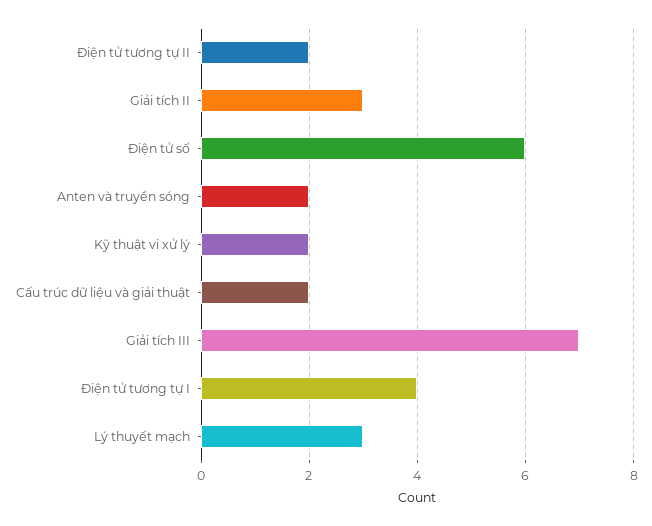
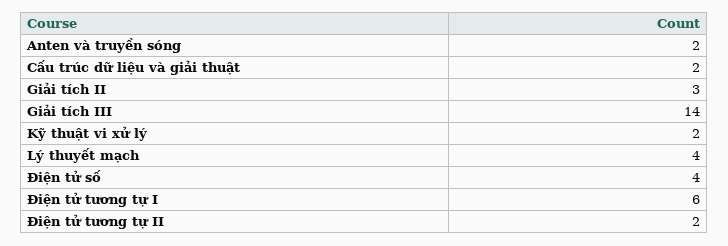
Điện tử số: 6 -> 4
Giải tích III: 7 -> 14
Điện tử tương tự I: 4 -> 6
Lý thuyết mạch: 3 -> 4

